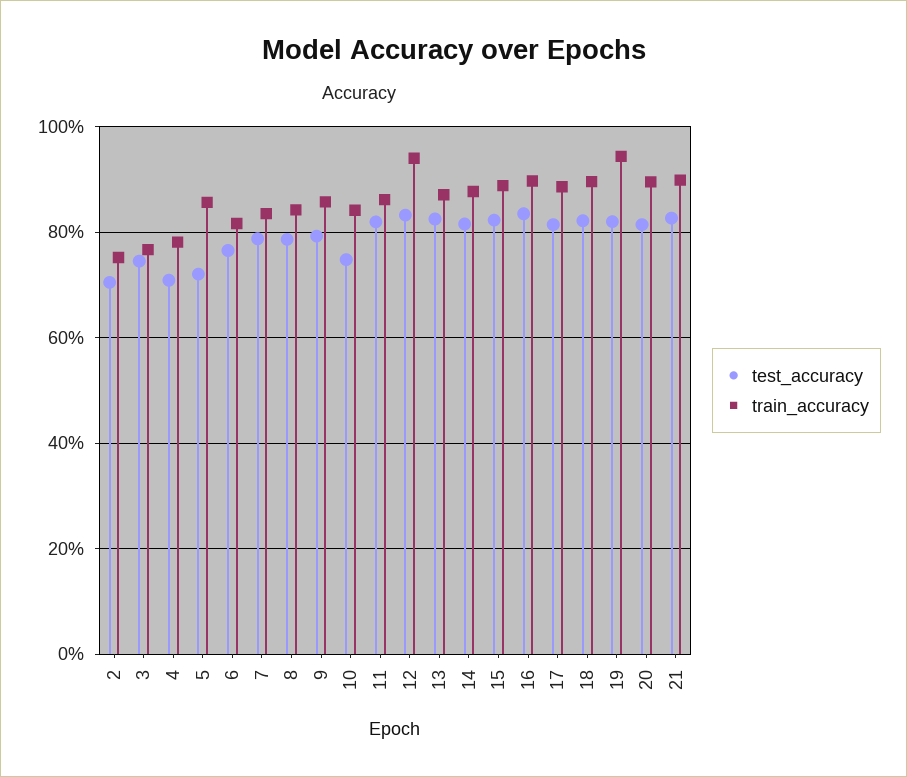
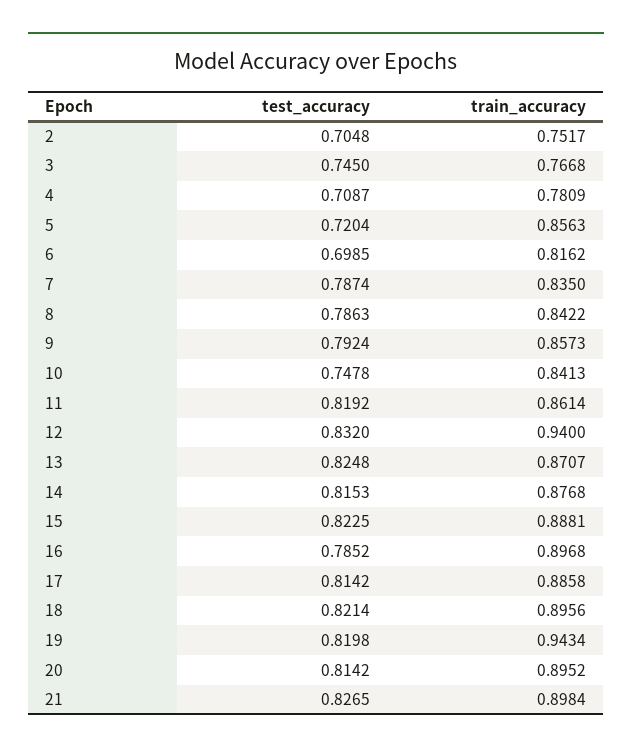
test_accuracy, 6: 0.76 -> 0.6985
test_accuracy, 16: 0.84 -> 0.7852

